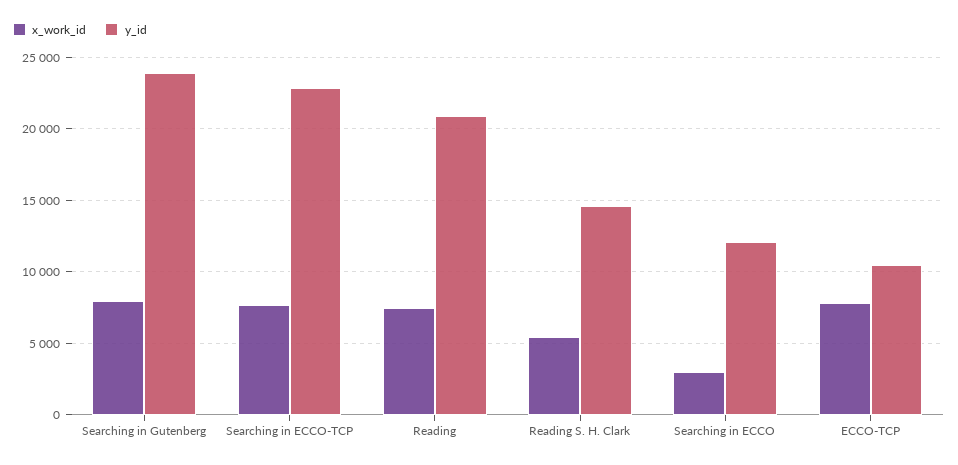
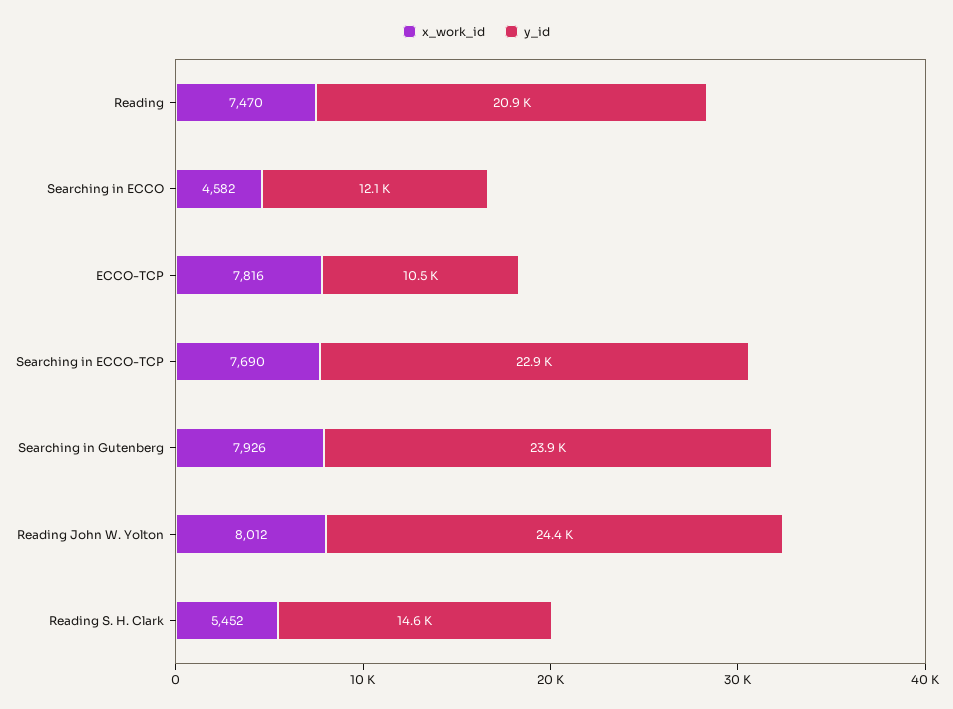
x_work_id, Searching in ECCO: 3000 -> 4582
x_work_id, Reading John W. Yolton: none -> 8012
y_id, Reading John W. Yolton: none -> 24400

